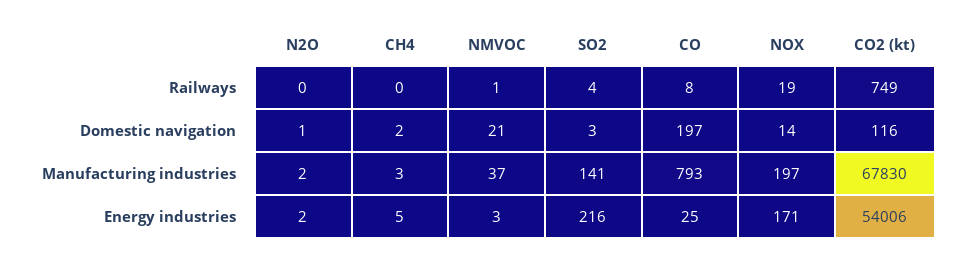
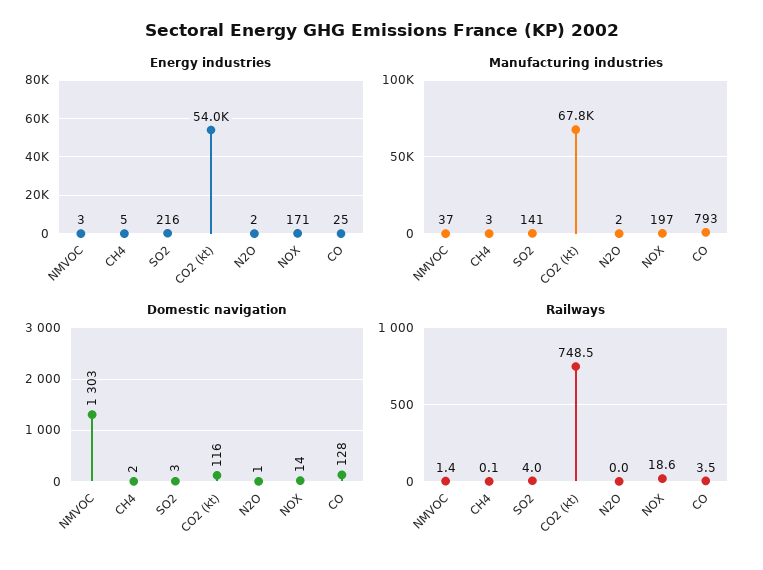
Railways, CO: 8 -> 3.5
Domestic navigation, NMVOC: 21 -> 1303
Domestic navigation, CO: 197 -> 128

